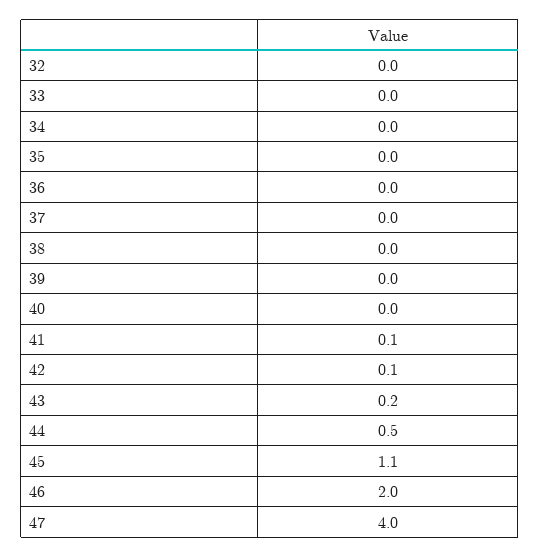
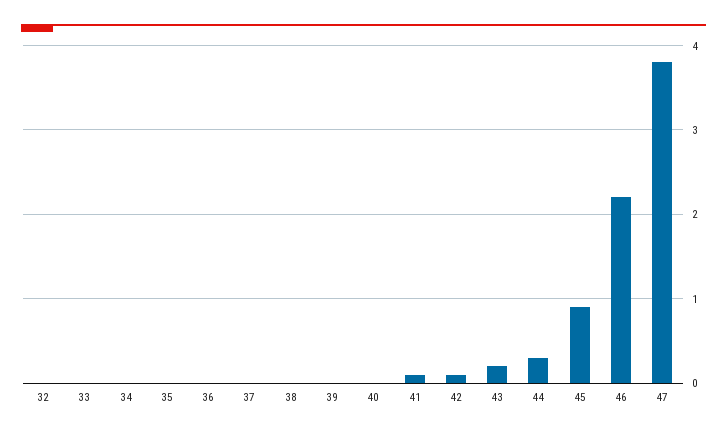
44: 0.5 -> 0.3
45: 1.1 -> 0.9
46: 2 -> 2.2
47: 4 -> 3.8

